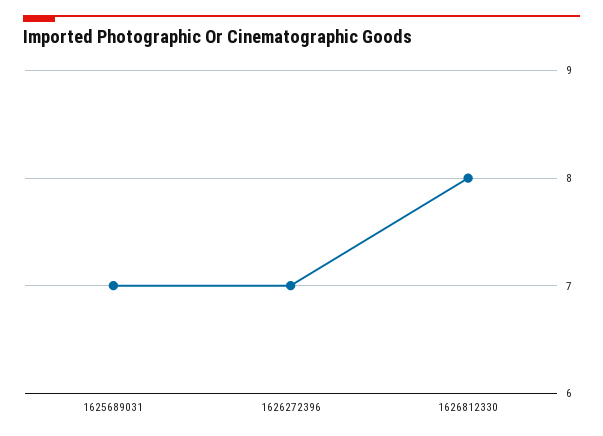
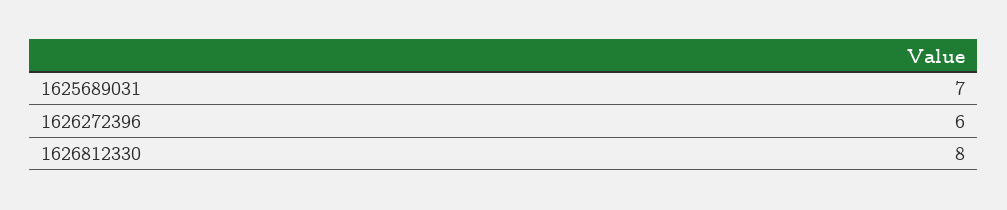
1626272396: 7 -> 6

